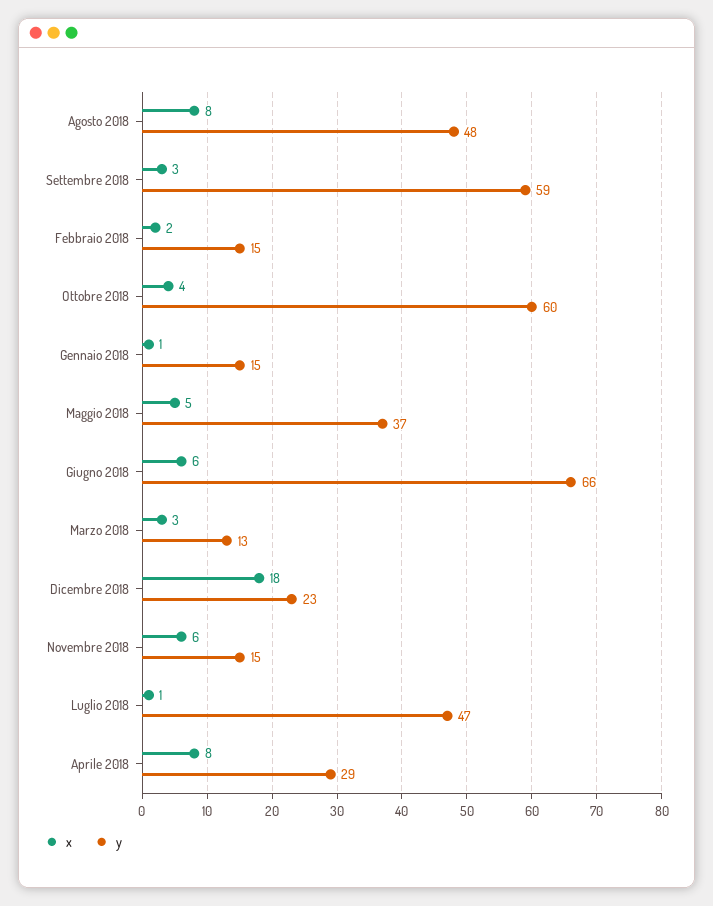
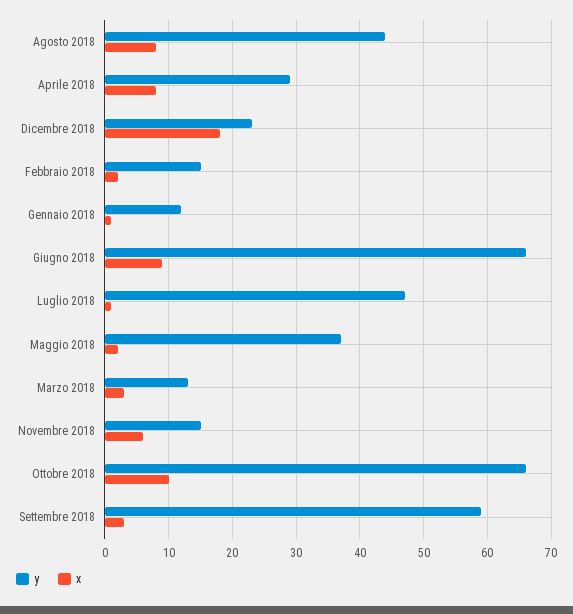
y, Agosto 2018: 48 -> 44
x, Ottobre 2018: 4 -> 10
y, Ottobre 2018: 60 -> 66
y, Gennaio 2018: 15 -> 12
x, Maggio 2018: 5 -> 2
x, Giugno 2018: 6 -> 9

